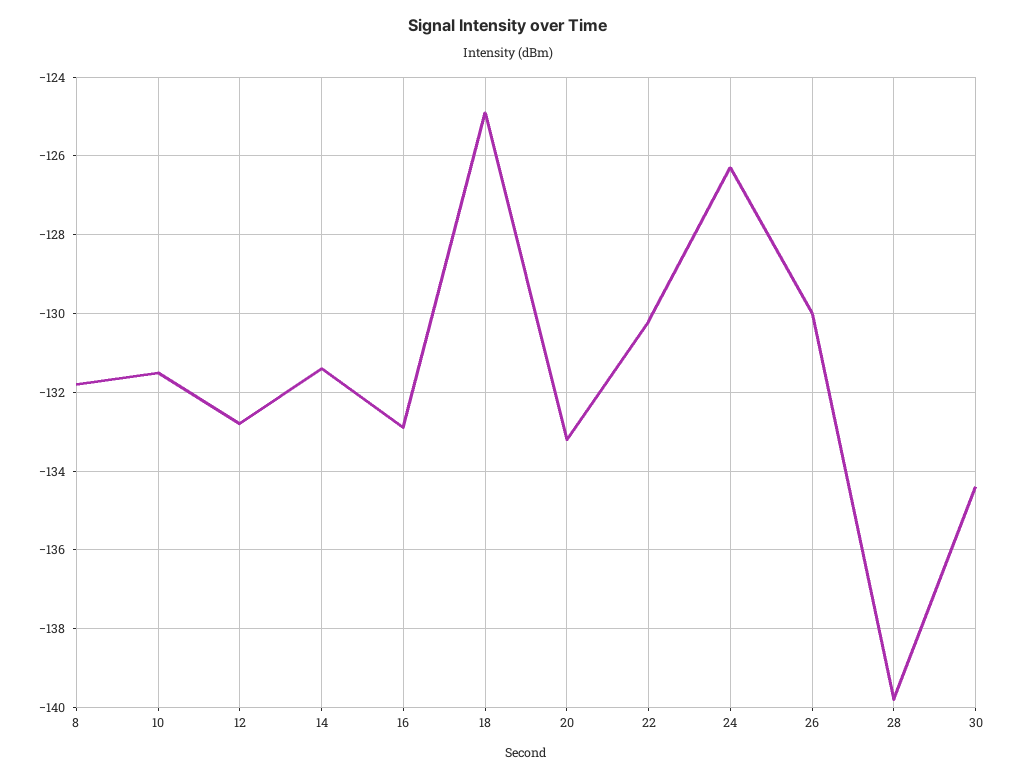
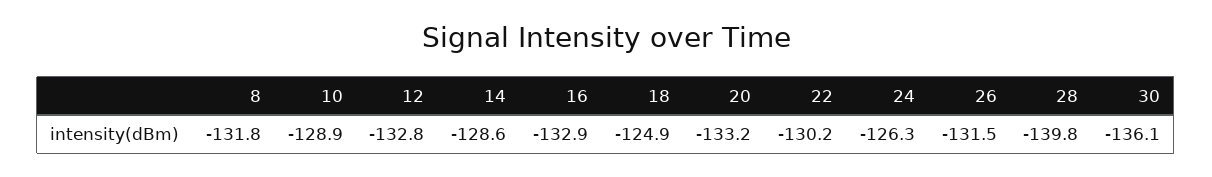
10: -131.5 -> -128.9
14: -131.5 -> -128.6
26: -130 -> -131.5
30: -134.5 -> -136.1

